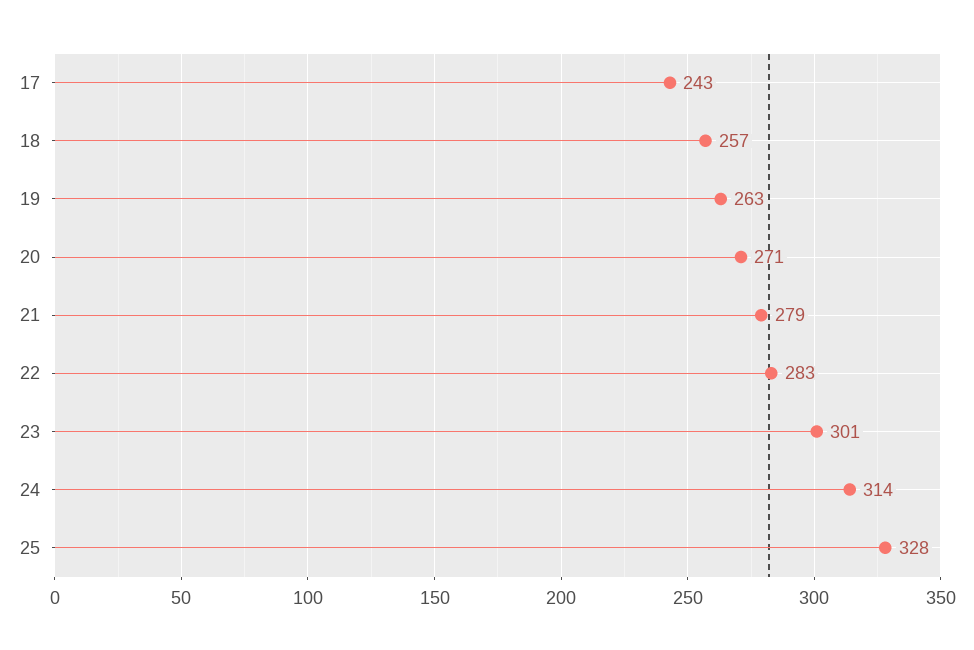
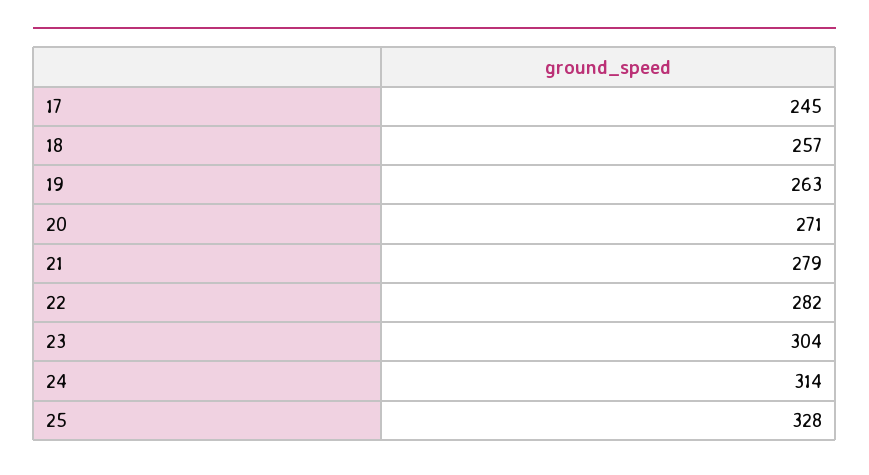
17: 243 -> 245
22: 283 -> 282
23: 301 -> 304

